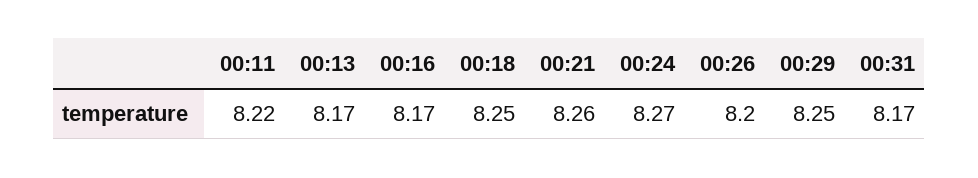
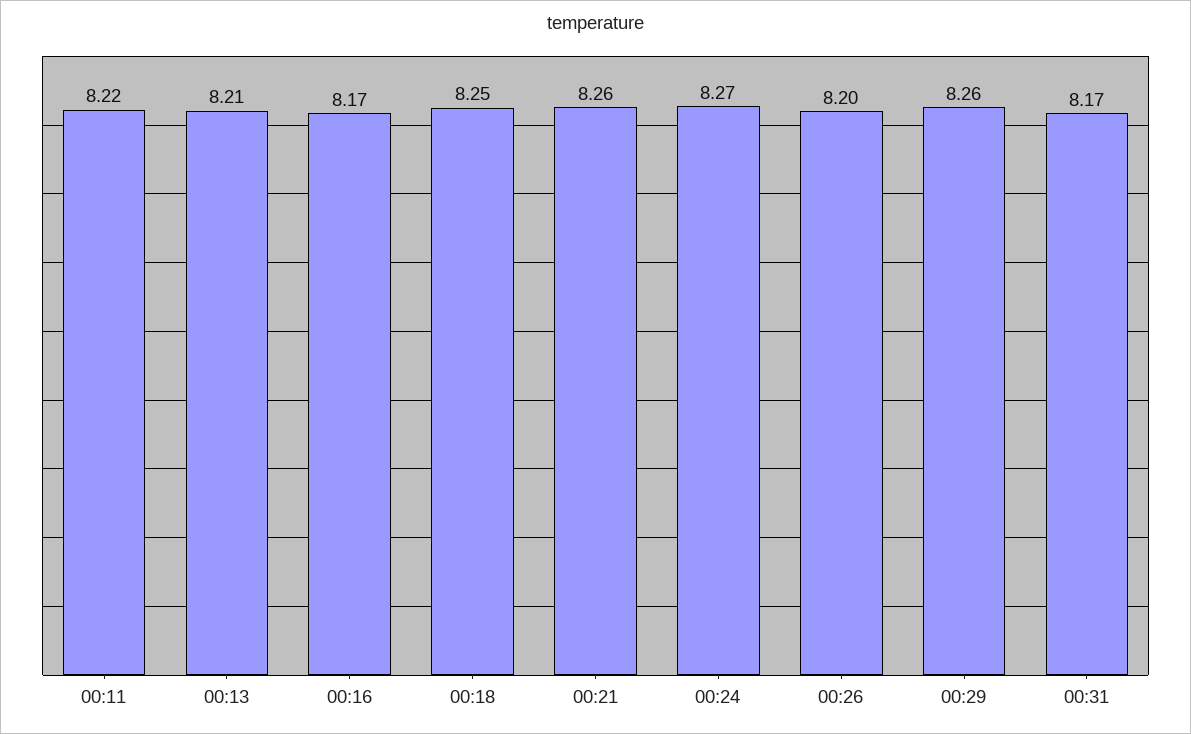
00:13: 8.17 -> 8.21
00:29: 8.25 -> 8.26

